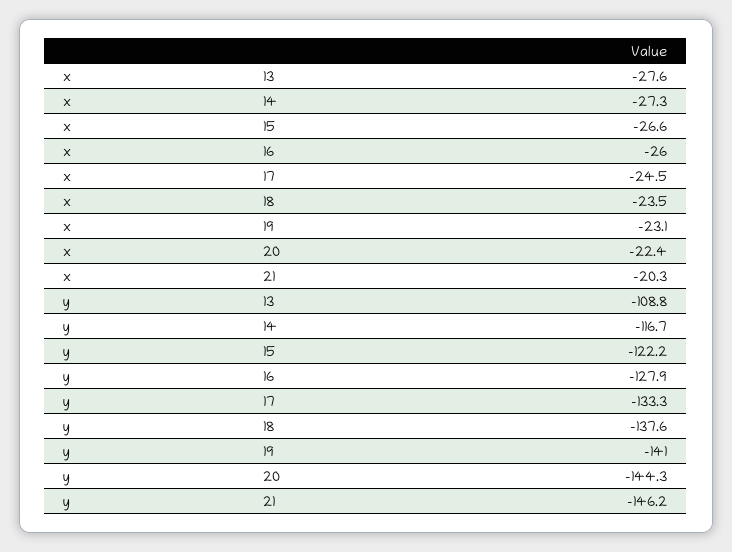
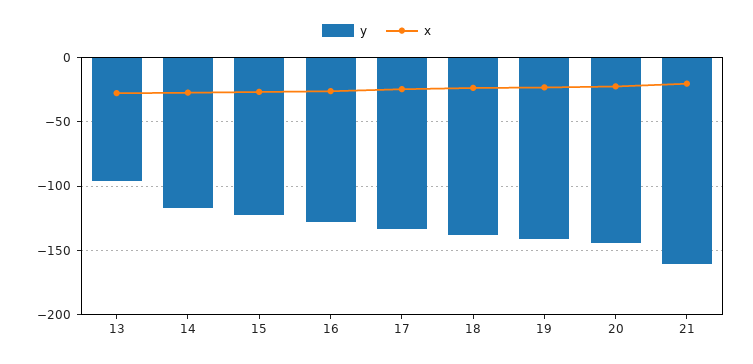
y, 13: -108.8 -> -95
y, 21: -146.2 -> -160

